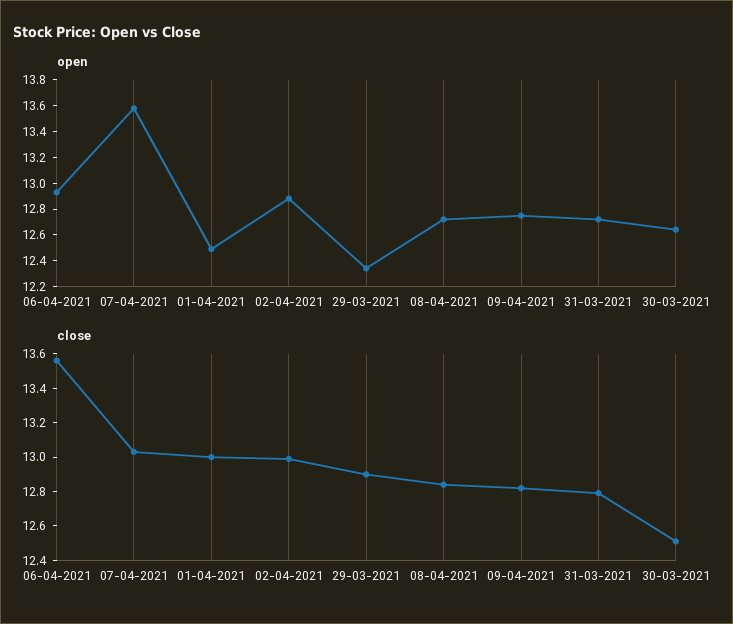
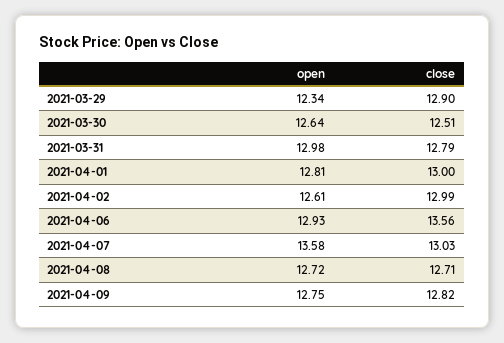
open, 01-04-2021: 12.5 -> 12.81
open, 02-04-2021: 12.9 -> 12.61
open, 31-03-2021: 12.7 -> 12.98
close, 08-04-2021: 12.85 -> 12.71

